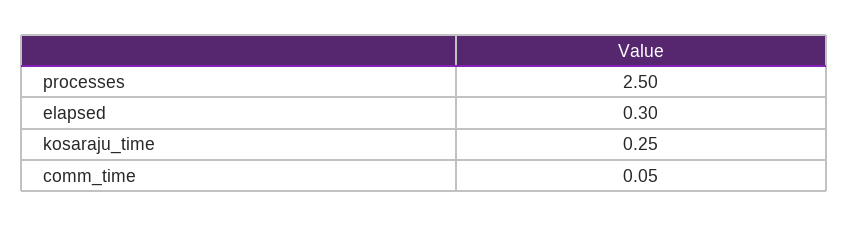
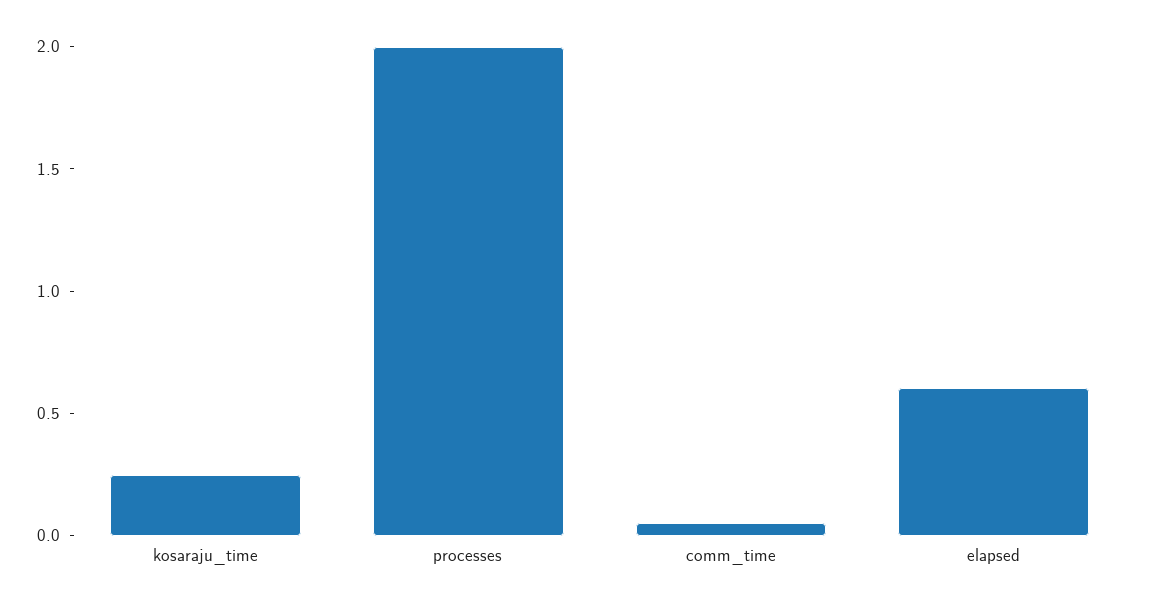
processes: 2.5 -> 2
elapsed: 0.3 -> 0.6

